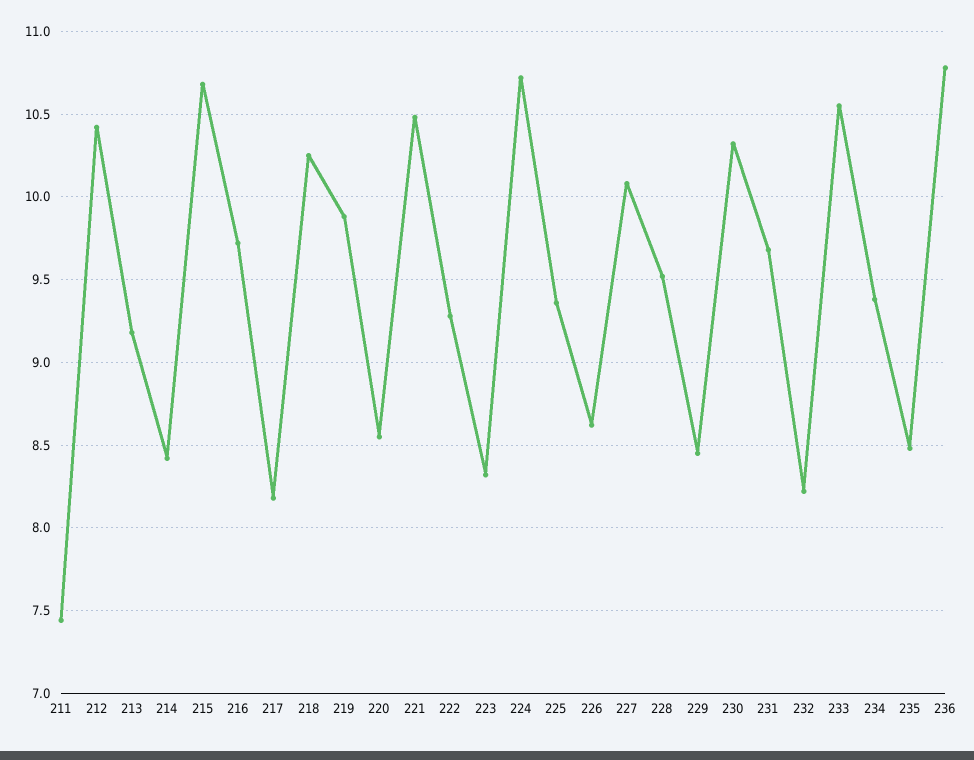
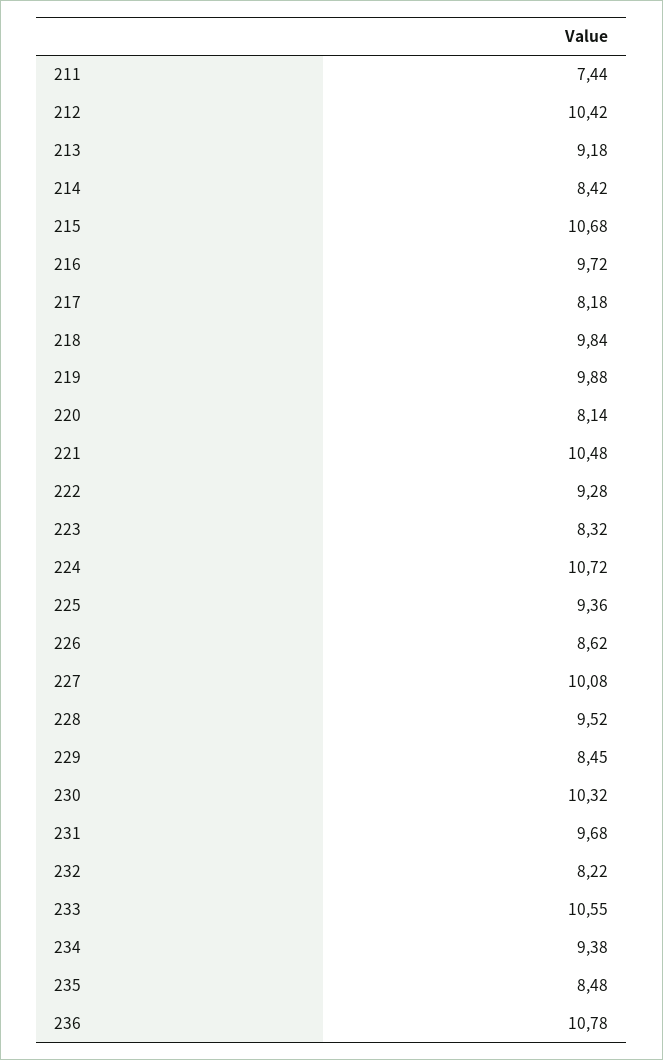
218: 10.25 -> 9.84
220: 8.55 -> 8.14

